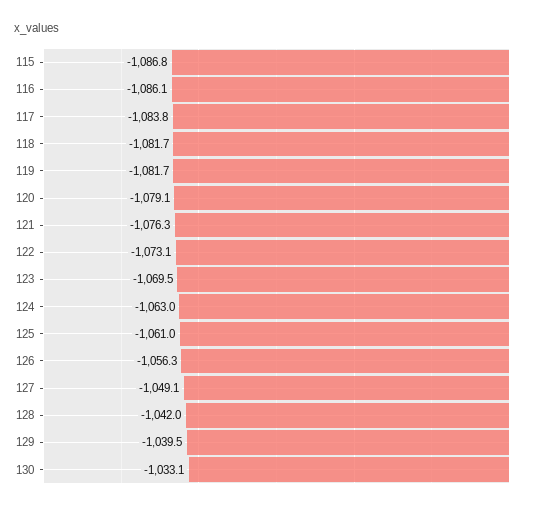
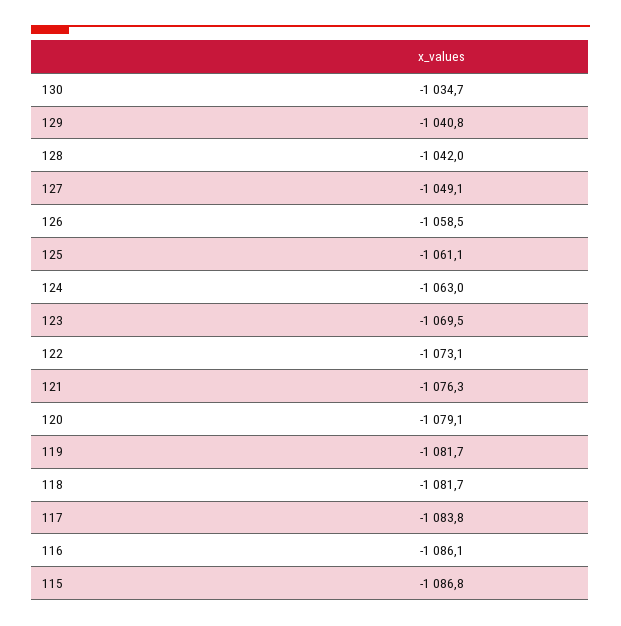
125: -1061 -> -1061.1
126: -1056.3 -> -1058.5
129: -1039.5 -> -1040.8
130: -1033.1 -> -1034.7

